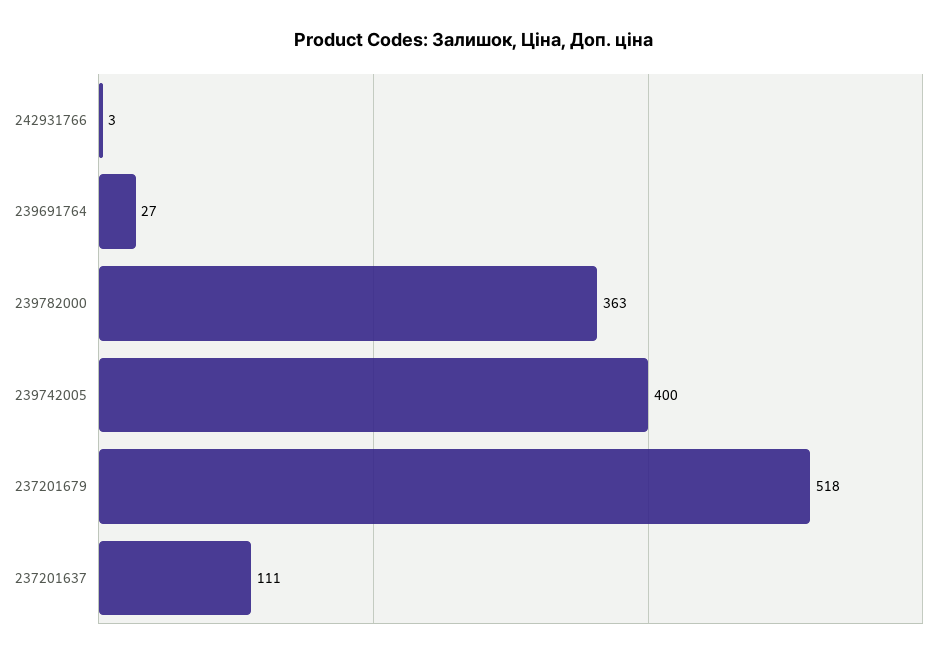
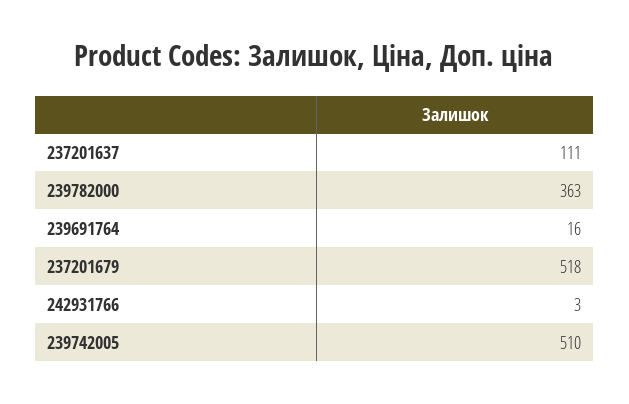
239691764: 27 -> 16
239742005: 400 -> 510

